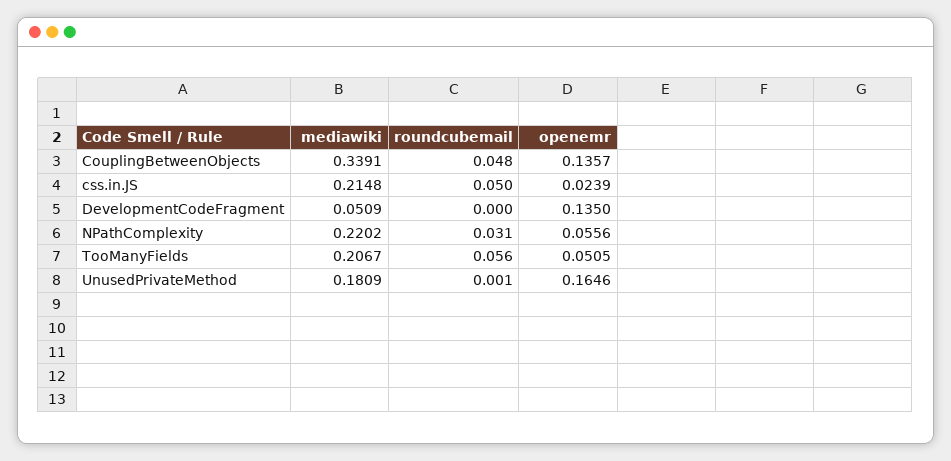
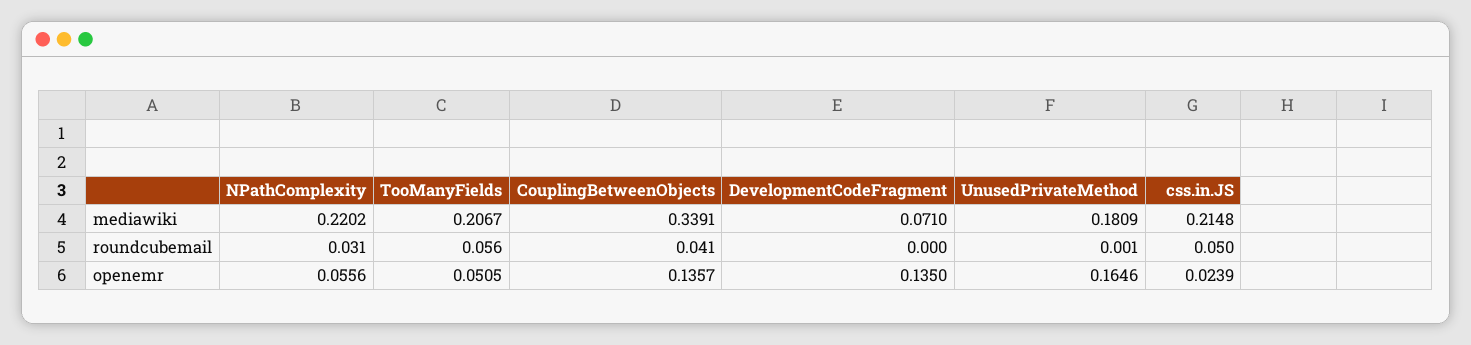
roundcubemail, CouplingBetweenObjects: 0.048 -> 0.041
mediawiki, DevelopmentCodeFragment: 0.0509 -> 0.071

